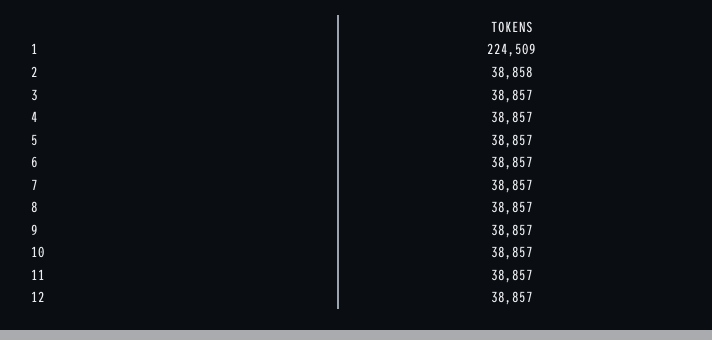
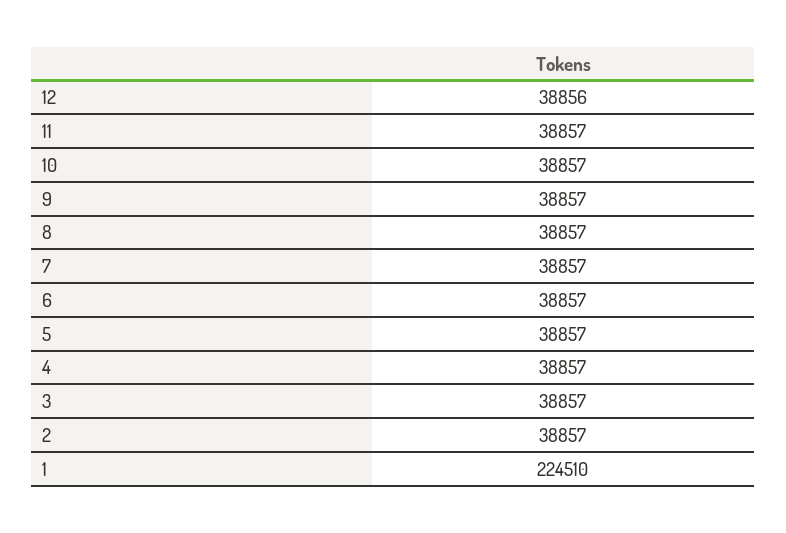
1: 224509 -> 224510
2: 38858 -> 38857
12: 38857 -> 38856

